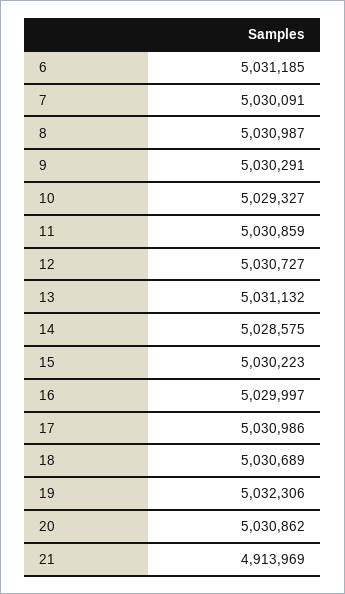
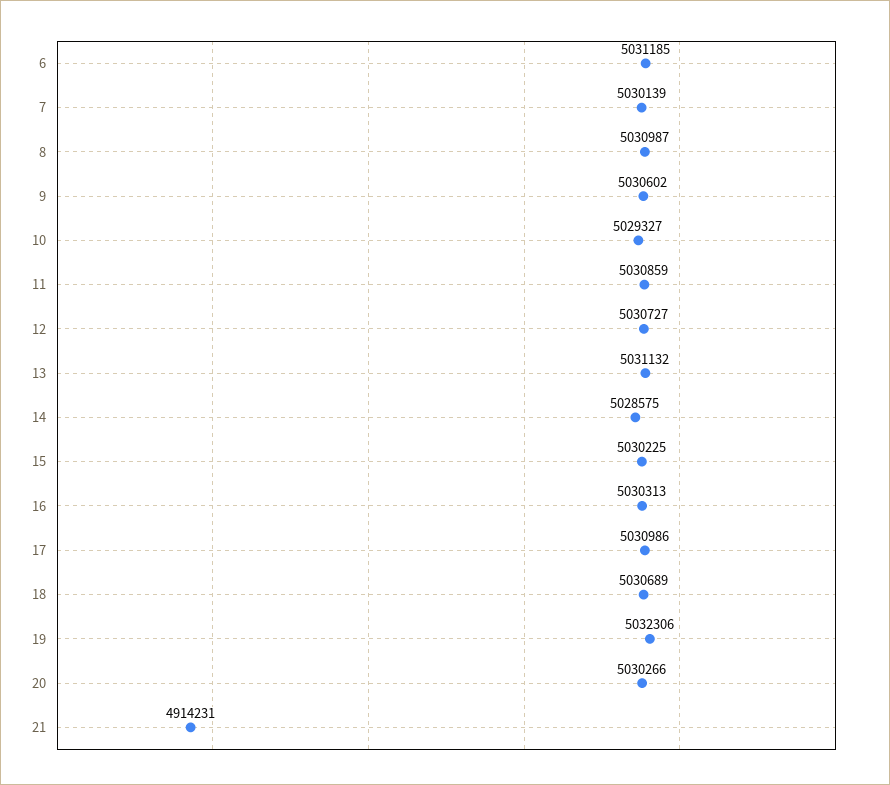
7: 5030091 -> 5030139
9: 5030291 -> 5030602
15: 5030223 -> 5030225
16: 5029997 -> 5030313
20: 5030862 -> 5030266
21: 4913969 -> 4914231

